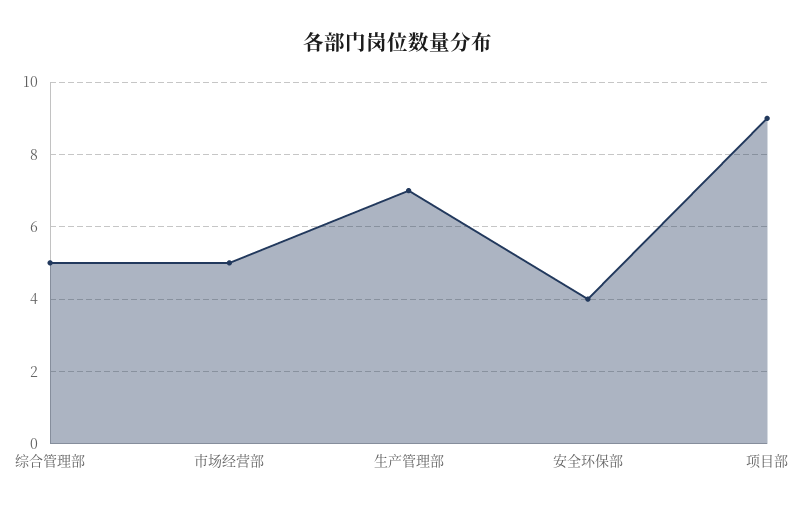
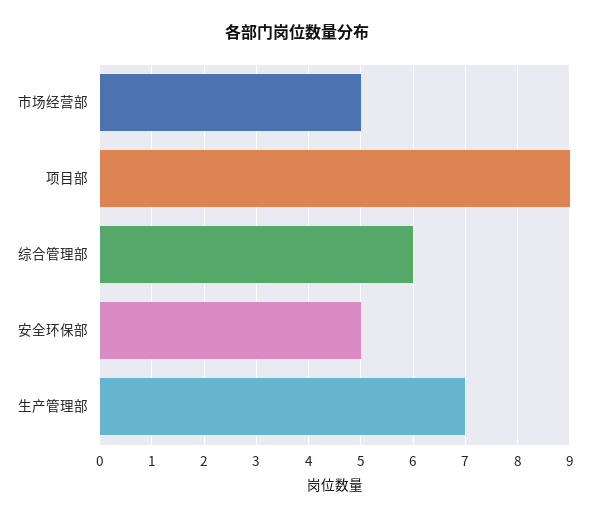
综合管理部: 5 -> 6
安全环保部: 4 -> 5

